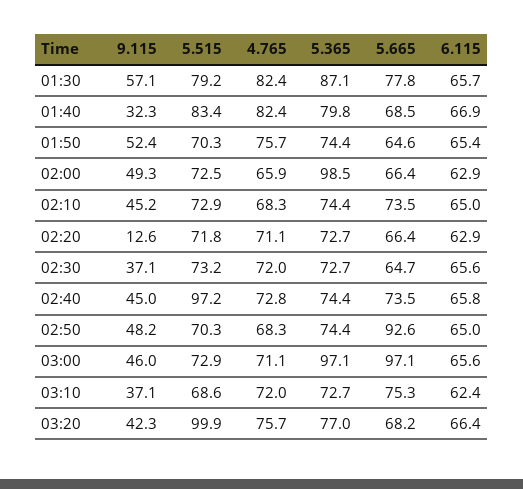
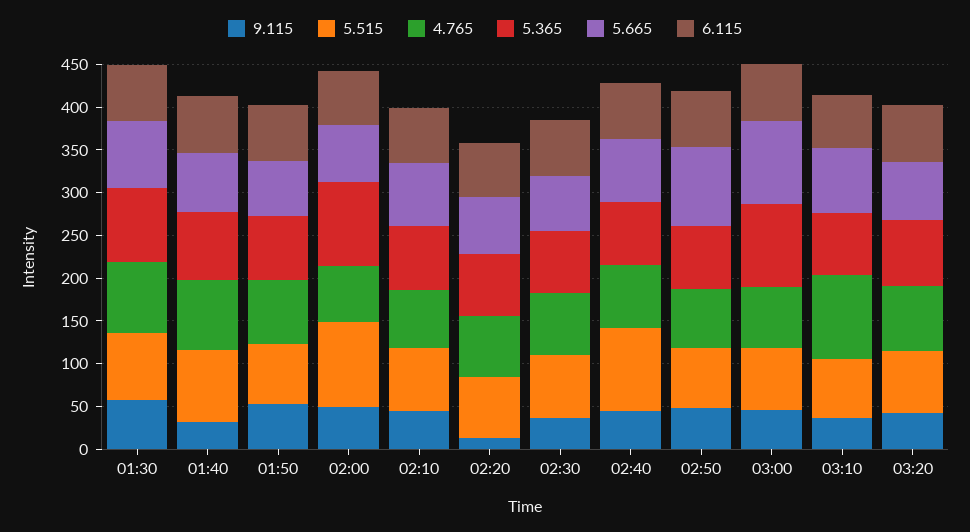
5.515, 02:00: 72.5 -> 100
4.765, 03:10: 72 -> 100
5.515, 03:20: 99.9 -> 70

